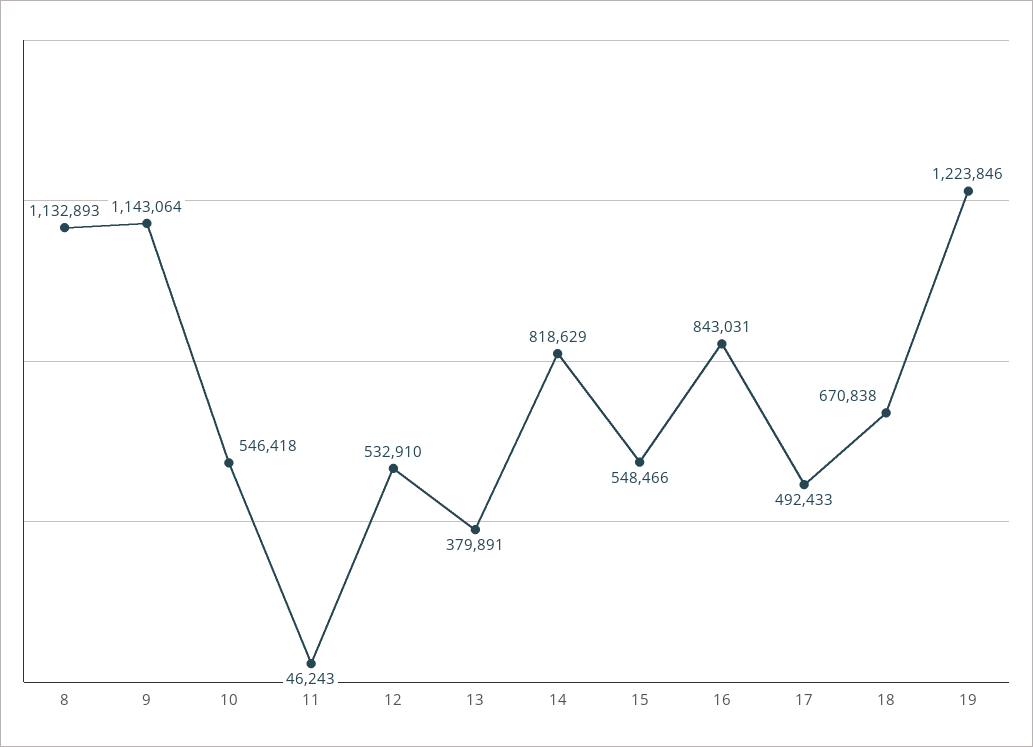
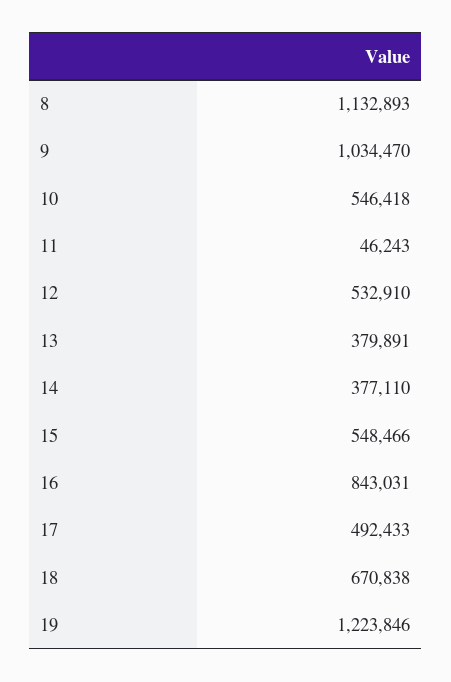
9: 1143064 -> 1034470
14: 818629 -> 377110

